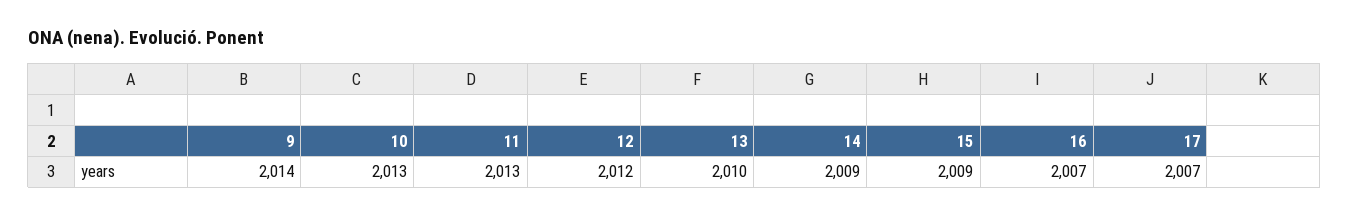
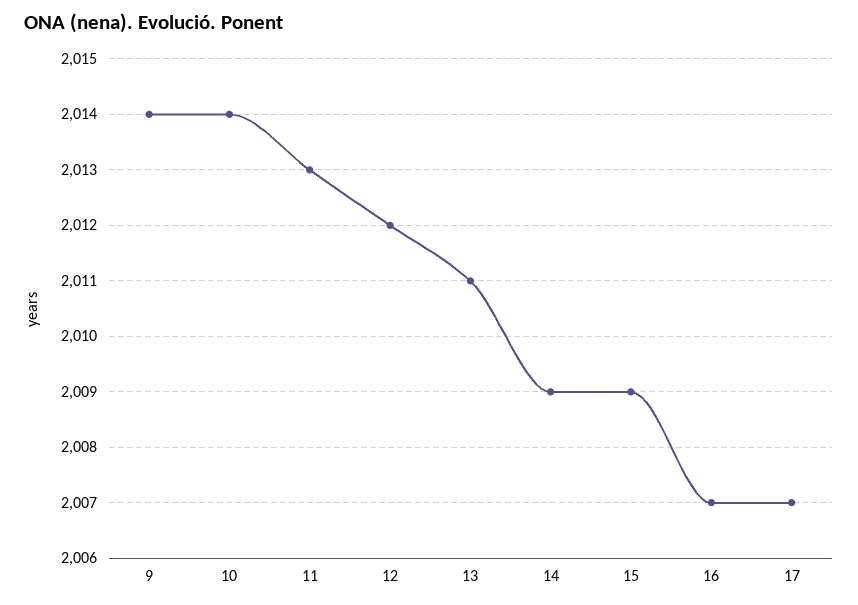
10: 2013 -> 2014
13: 2010 -> 2011

